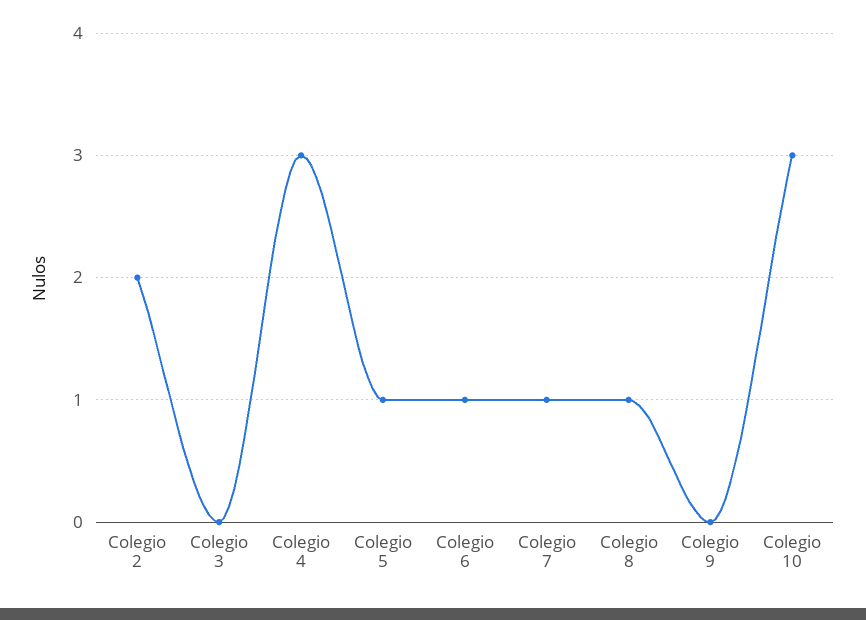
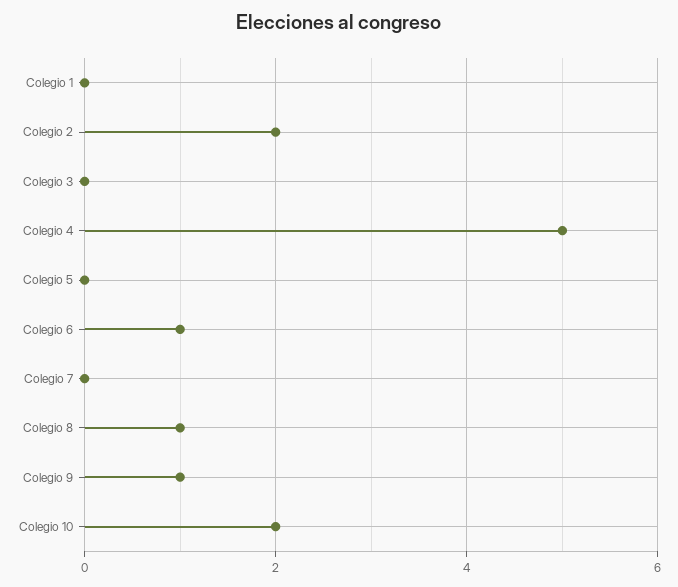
Colegio 4: 3 -> 5
Colegio 5: 1 -> 0
Colegio 7: 1 -> 0
Colegio 9: 0 -> 1
Colegio 10: 3 -> 2
Colegio 1: none -> 0

